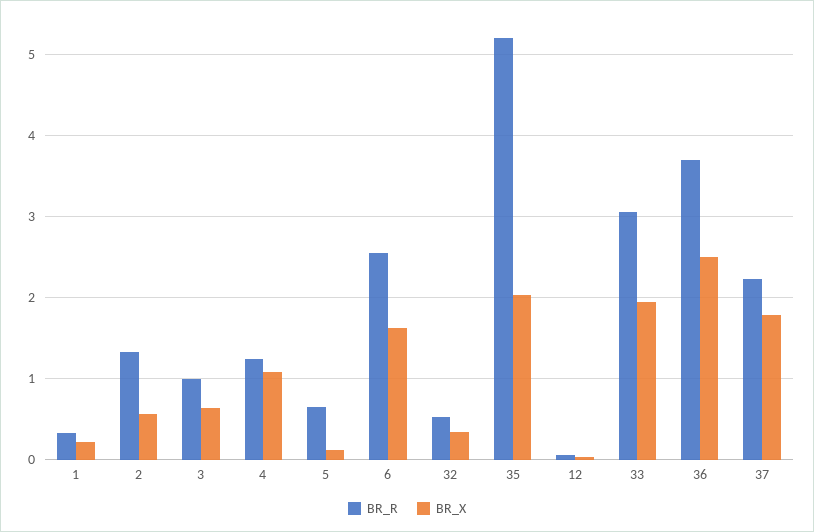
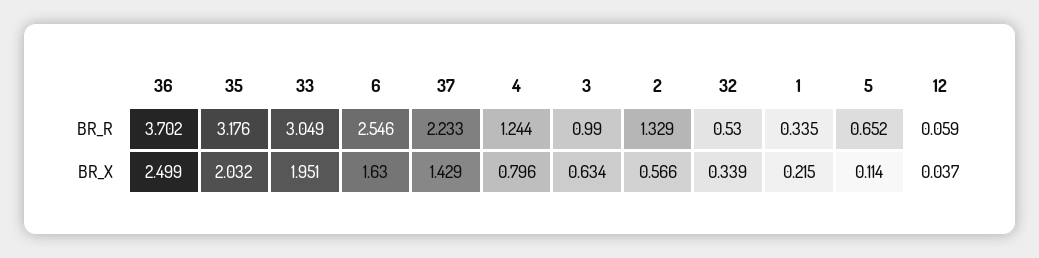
BR_X, 4: 1.1 -> 0.796
BR_R, 35: 5.2 -> 3.176
BR_X, 37: 1.8 -> 1.429

